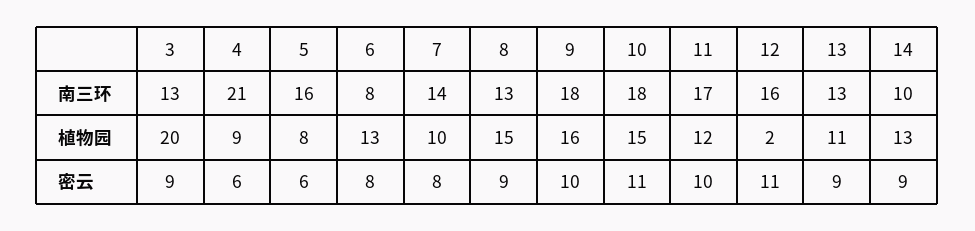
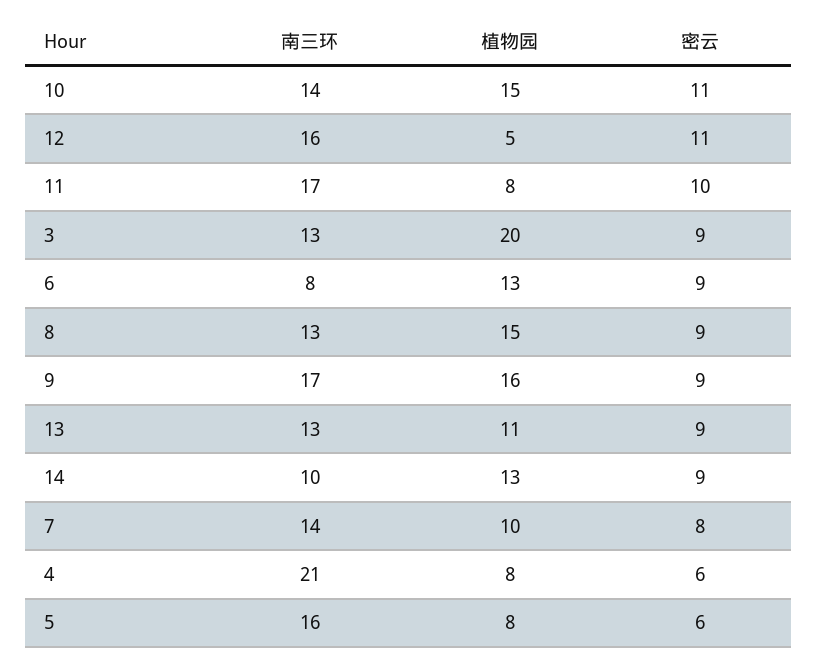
9, 南三环: 18 -> 17
10, 南三环: 18 -> 14
4, 植物园: 9 -> 8
11, 植物园: 12 -> 8
12, 植物园: 2 -> 5
6, 密云: 8 -> 9
9, 密云: 10 -> 9

